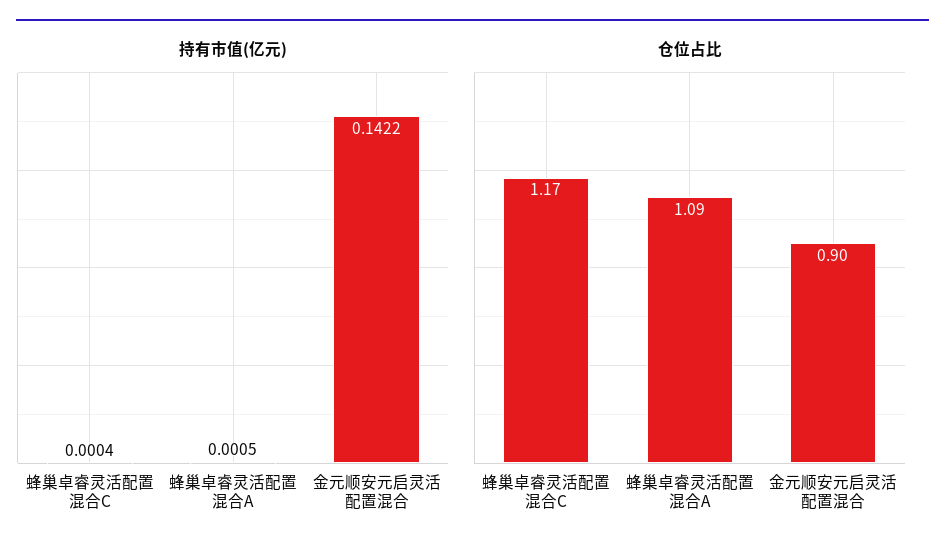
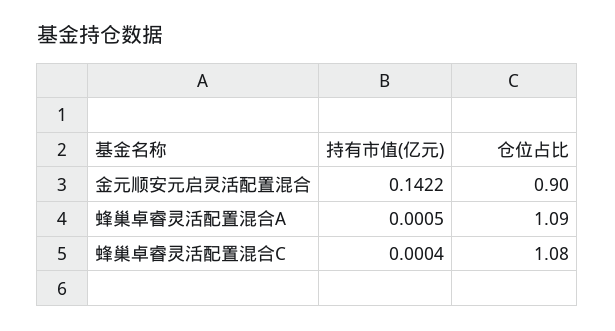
仓位占比, 蜂巢卓睿灵活配置混合C: 1.17 -> 1.08

